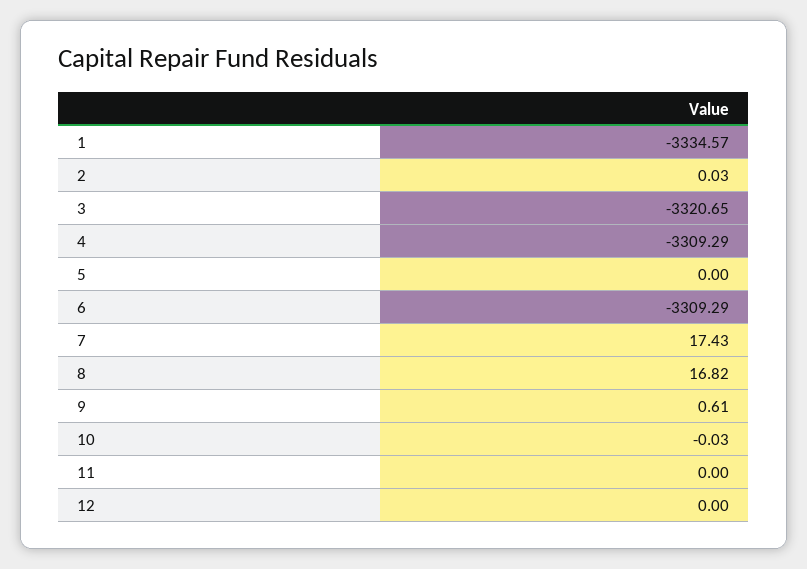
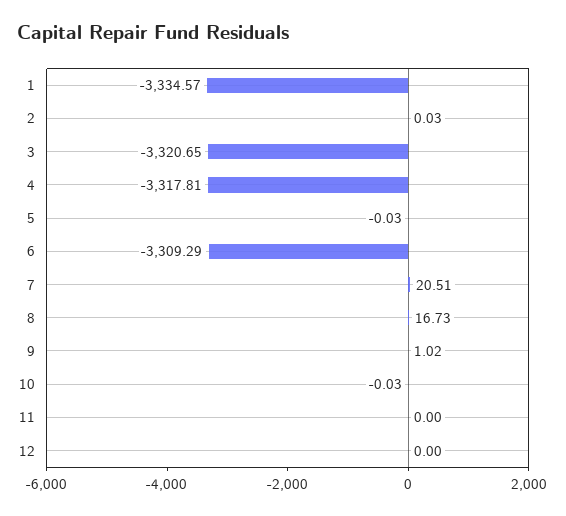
4: -3309.29 -> -3317.81
5: 0 -> -0.03
7: 17.43 -> 20.51
8: 16.82 -> 16.73
9: 0.61 -> 1.02

